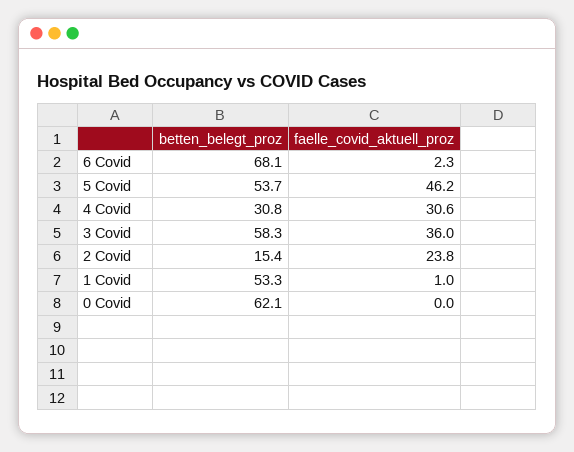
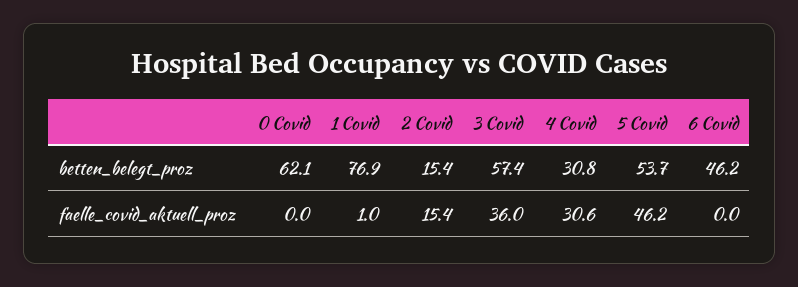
betten_belegt_proz, 6 Covid: 68.1 -> 46.2
faelle_covid_aktuell_proz, 6 Covid: 2.3 -> 0
betten_belegt_proz, 3 Covid: 58.3 -> 57.4
faelle_covid_aktuell_proz, 2 Covid: 23.8 -> 15.4
betten_belegt_proz, 1 Covid: 53.3 -> 76.9

